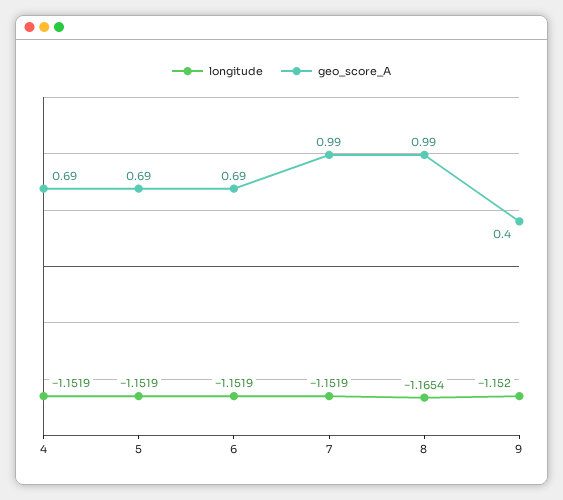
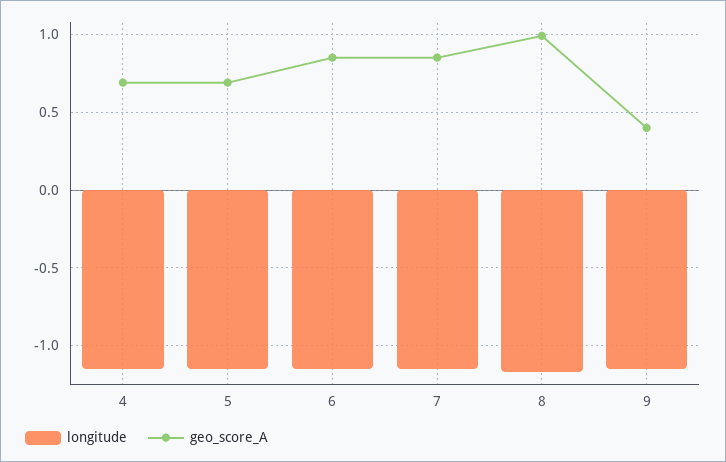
geo_score_A, 6: 0.69 -> 0.85
geo_score_A, 7: 0.99 -> 0.85

